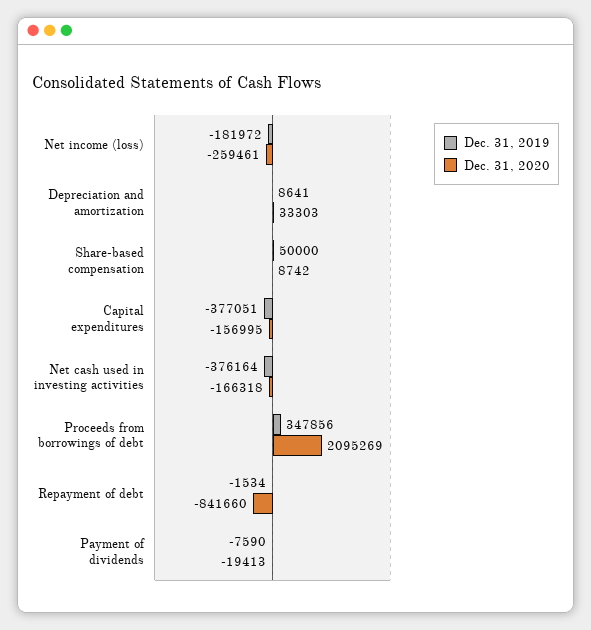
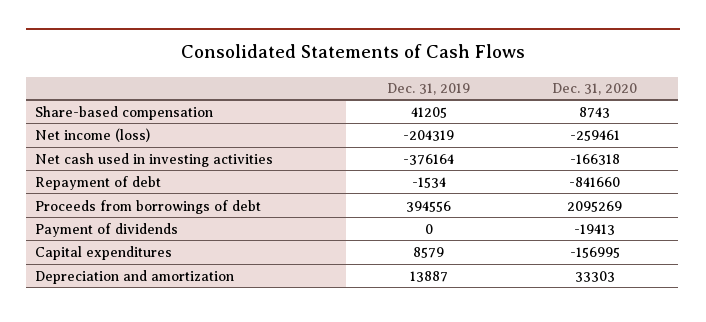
Dec. 31, 2019, Net income (loss): -181972 -> -204319
Dec. 31, 2019, Depreciation and amortization: 8641 -> 13887
Dec. 31, 2019, Share-based compensation: 50000 -> 41205
Dec. 31, 2020, Share-based compensation: 8742 -> 8743
Dec. 31, 2019, Capital expenditures: -377051 -> 8579
Dec. 31, 2019, Proceeds from borrowings of debt: 347856 -> 394556
Dec. 31, 2019, Payment of dividends: -7590 -> 0

